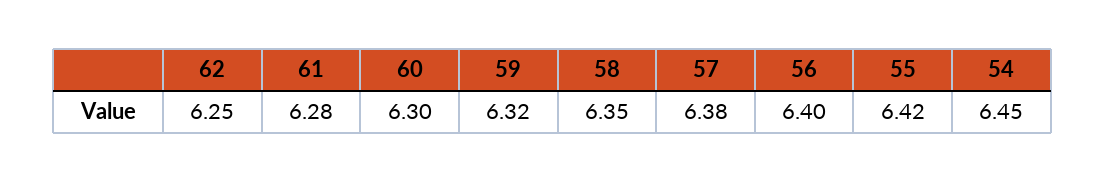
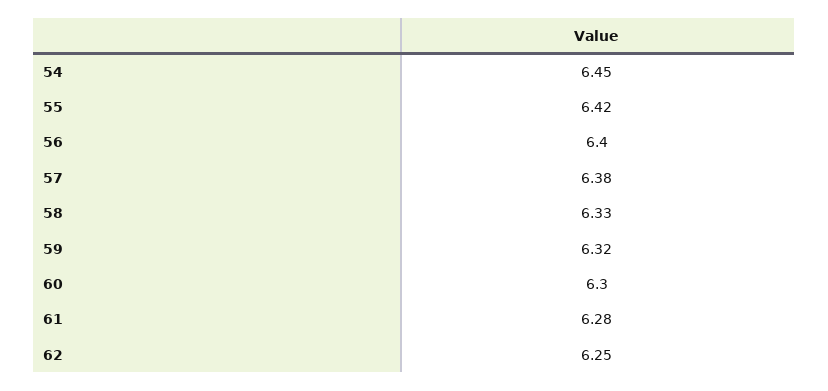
58: 6.35 -> 6.33

